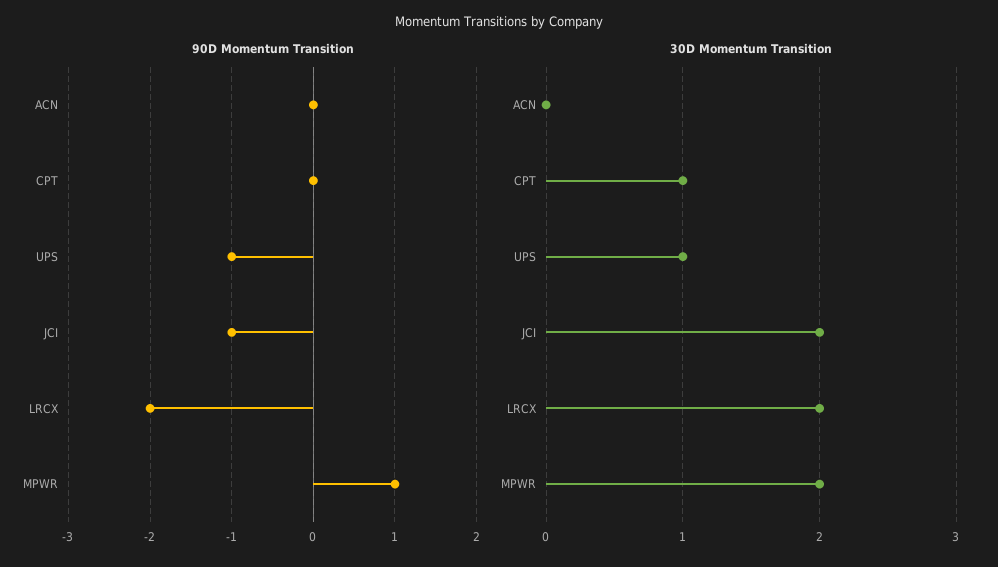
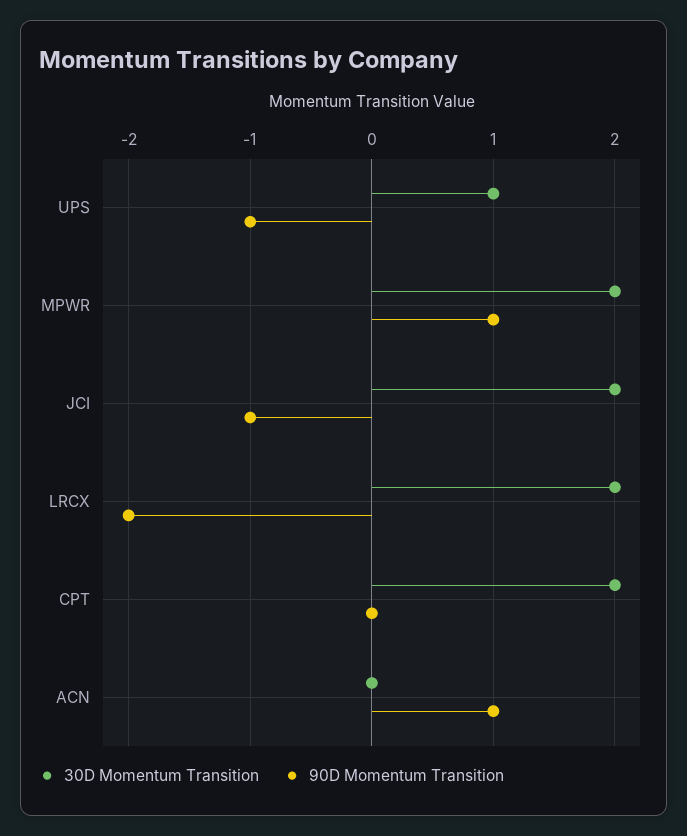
90D Momentum Transition, ACN: 0 -> 1
30D Momentum Transition, CPT: 1 -> 2

